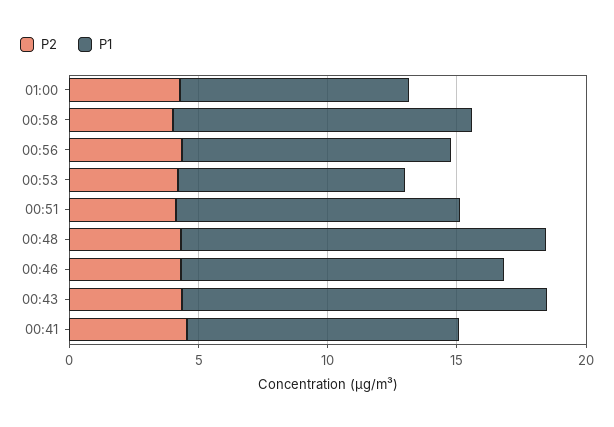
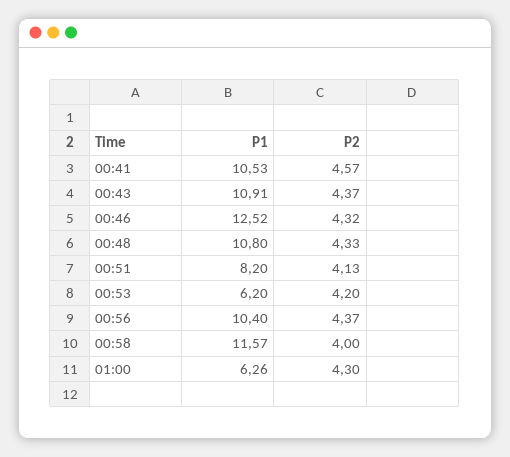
P1, 01:00: 9 -> 6.26
P1, 00:53: 9 -> 6.2
P1, 00:51: 11 -> 8.2
P1, 00:48: 14 -> 10.8
P1, 00:43: 14 -> 10.91

